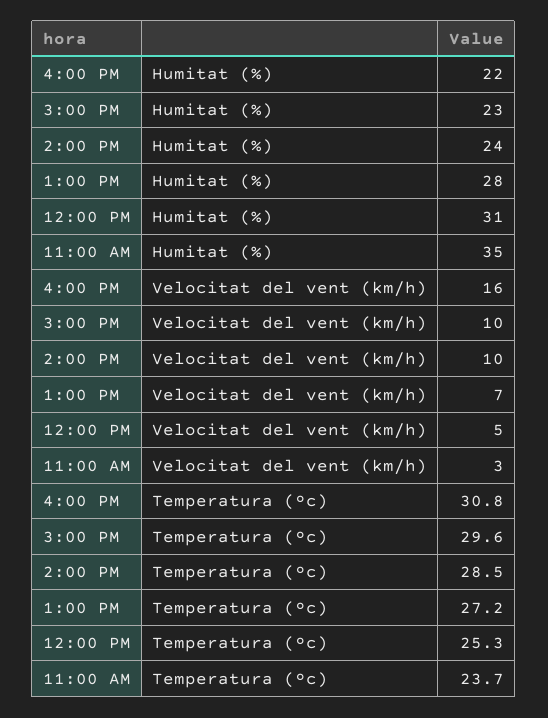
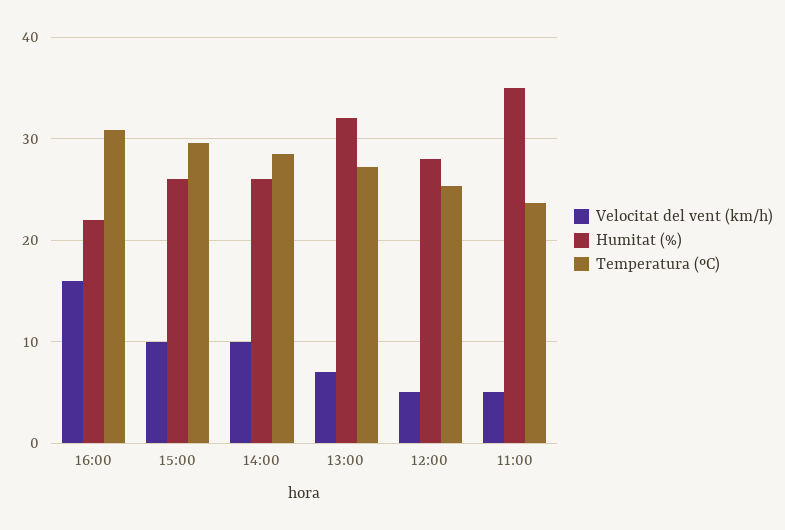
Humitat (%), 3:00 PM: 23 -> 26
Humitat (%), 2:00 PM: 24 -> 26
Humitat (%), 1:00 PM: 28 -> 32
Humitat (%), 12:00 PM: 31 -> 28
Velocitat del vent (km/h), 11:00 AM: 3 -> 5

